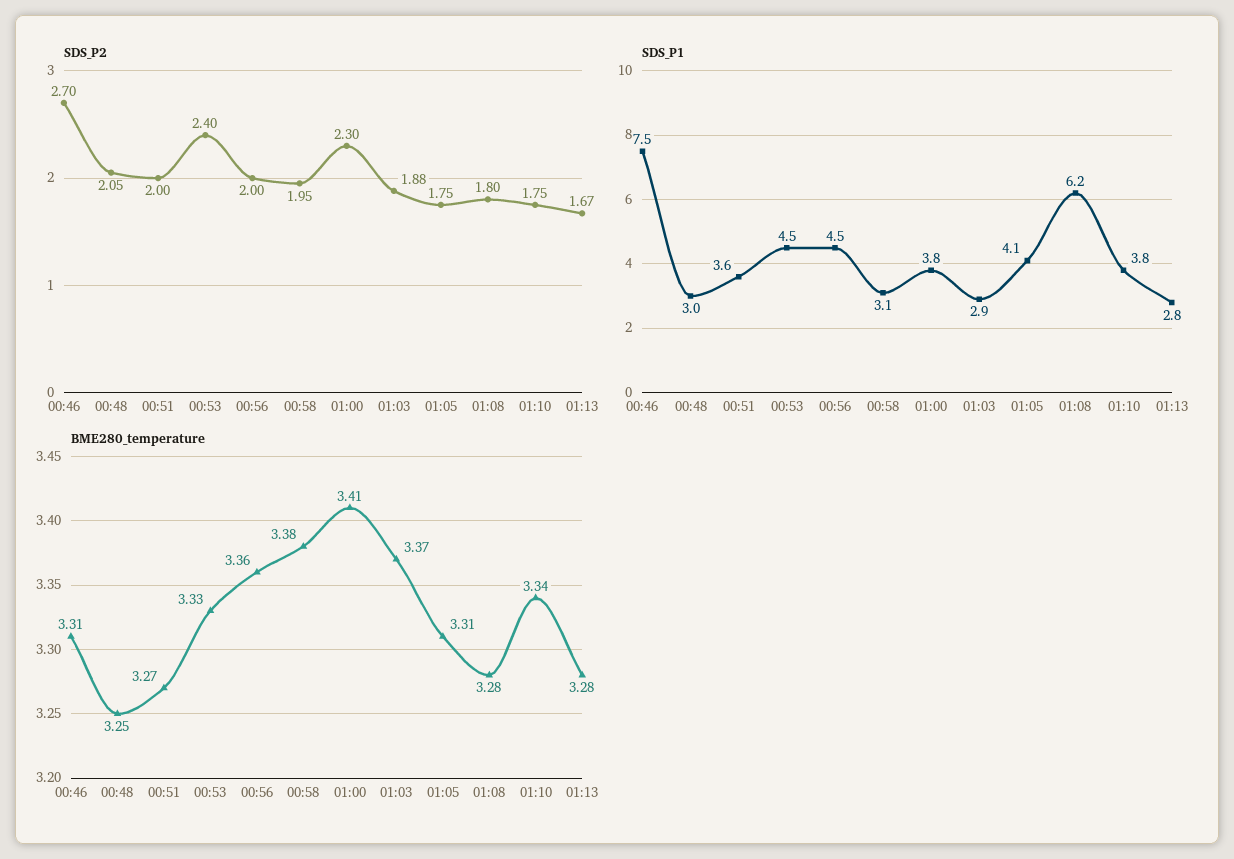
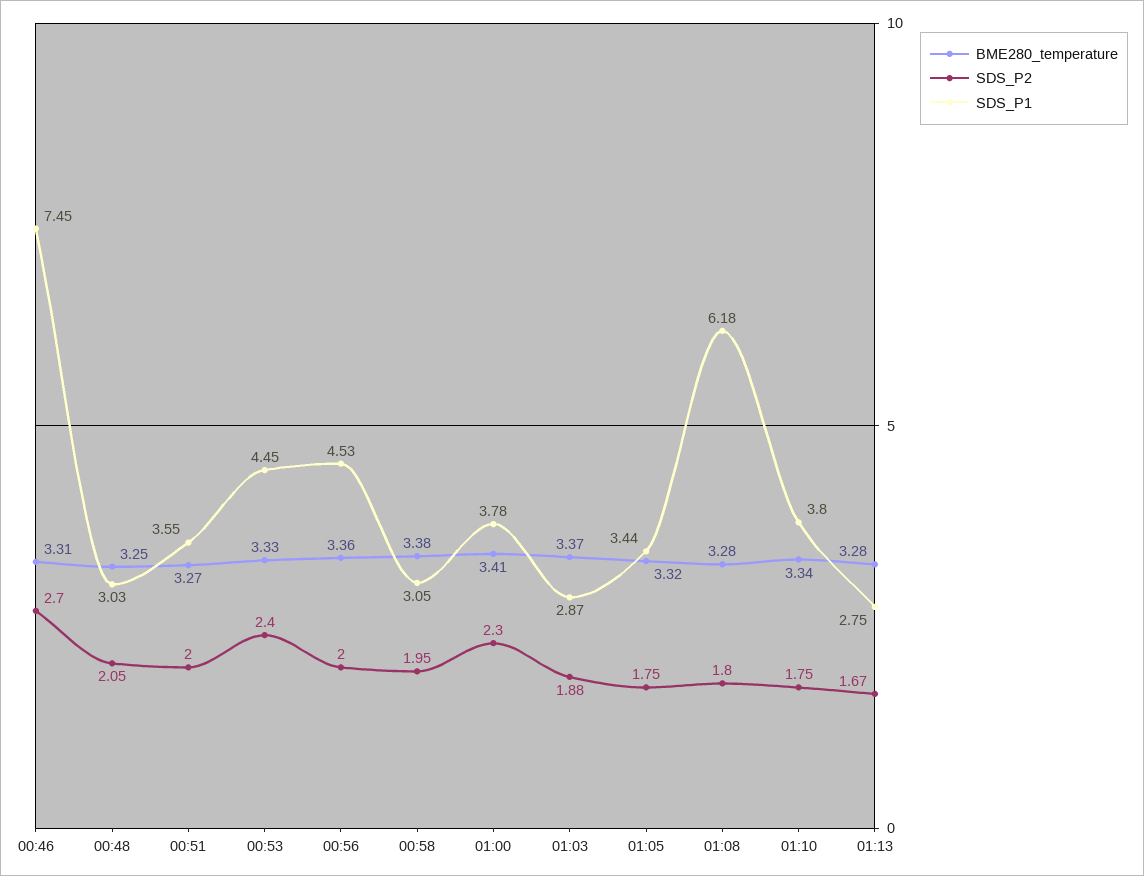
SDS_P1, 01:05: 4.1 -> 3.44
BME280_temperature, 01:05: 3.31 -> 3.32

